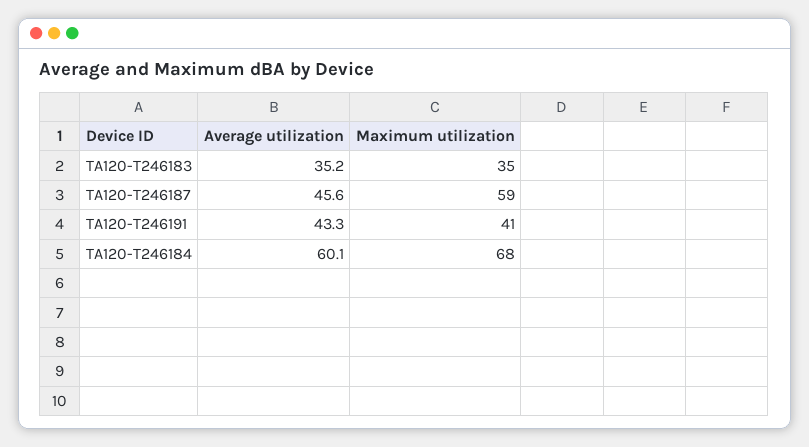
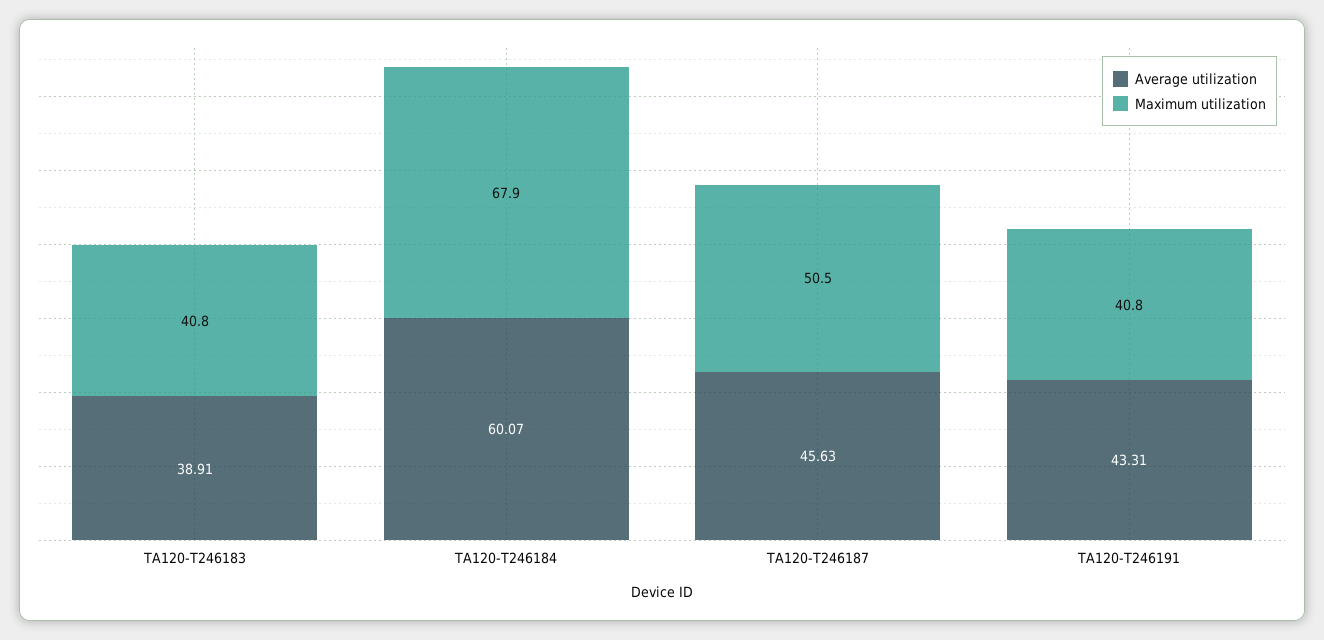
Average utilization, TA120-T246183: 35.2 -> 38.91
Maximum utilization, TA120-T246183: 35 -> 40.8
Maximum utilization, TA120-T246187: 59 -> 50.5

